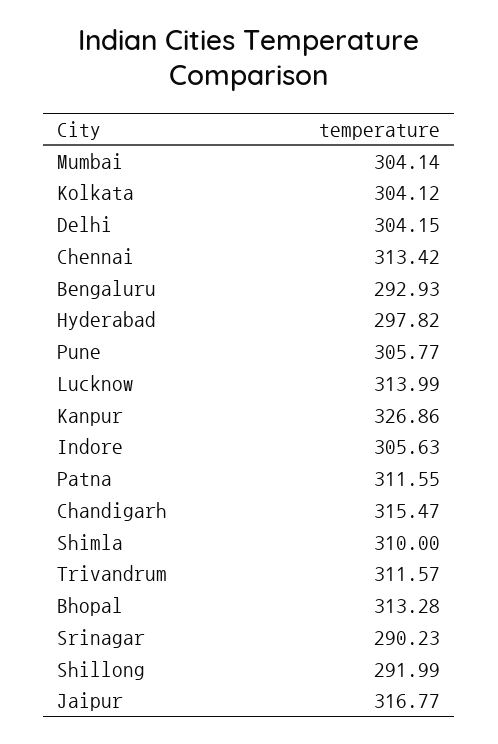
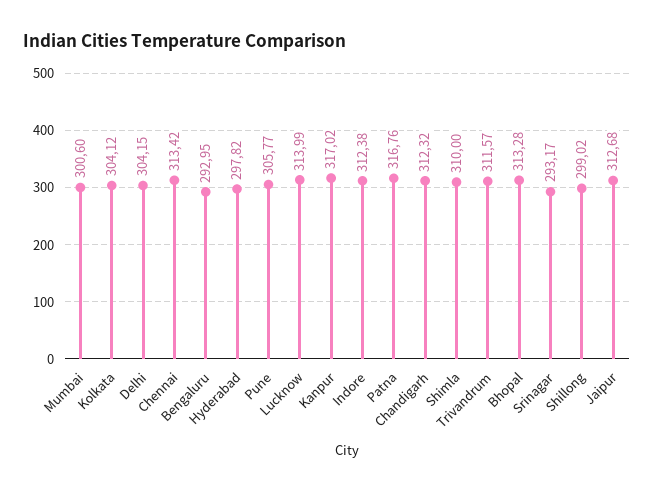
Mumbai: 304.14 -> 300.6
Bengaluru: 292.93 -> 292.95
Kanpur: 326.86 -> 317.02
Indore: 305.63 -> 312.38
Patna: 311.55 -> 316.76
Chandigarh: 315.47 -> 312.32
Srinagar: 290.23 -> 293.17
Shillong: 291.99 -> 299.02
Jaipur: 316.77 -> 312.68

